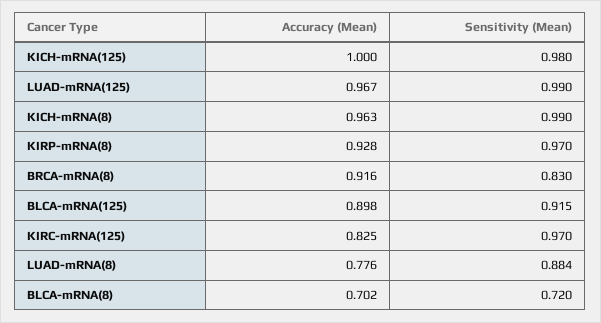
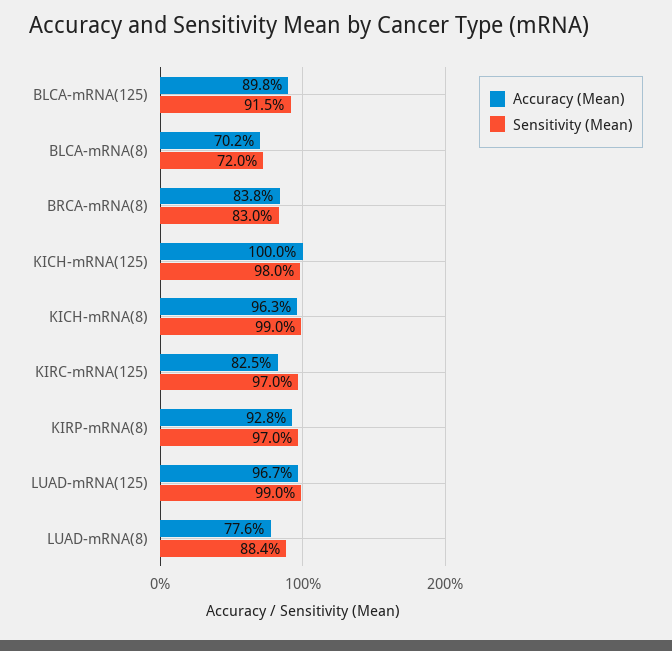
Accuracy (Mean), BRCA-mRNA(8): 0.916 -> 0.838

